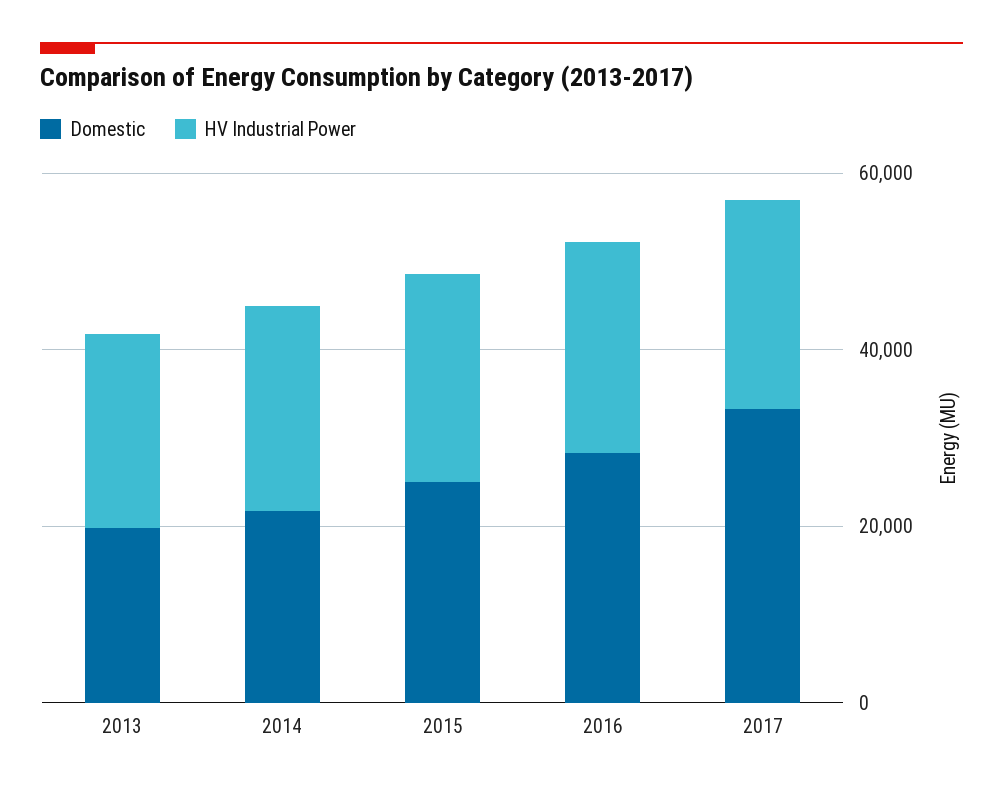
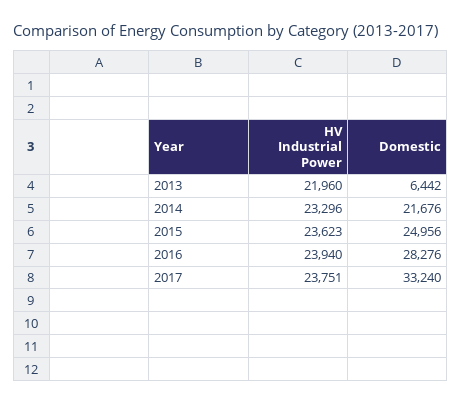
Domestic, 2013: 20000 -> 6442

